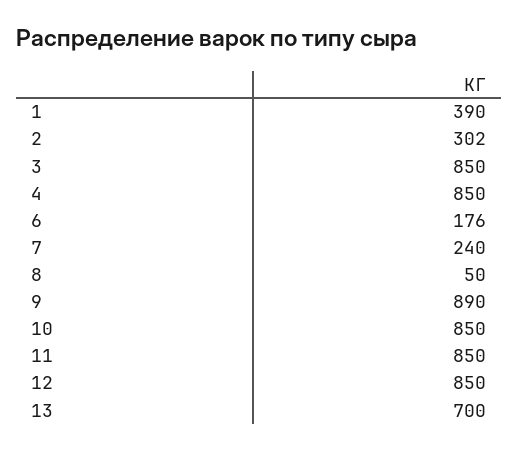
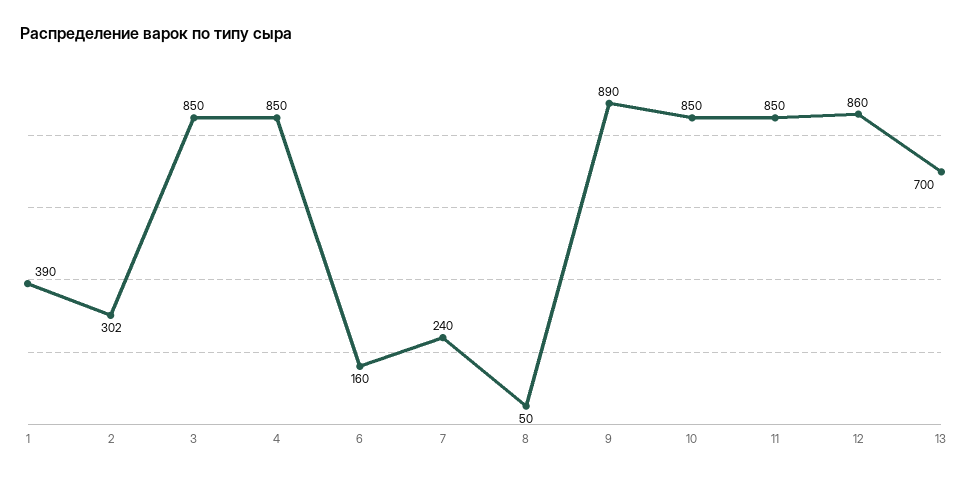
6: 176 -> 160
12: 850 -> 860

